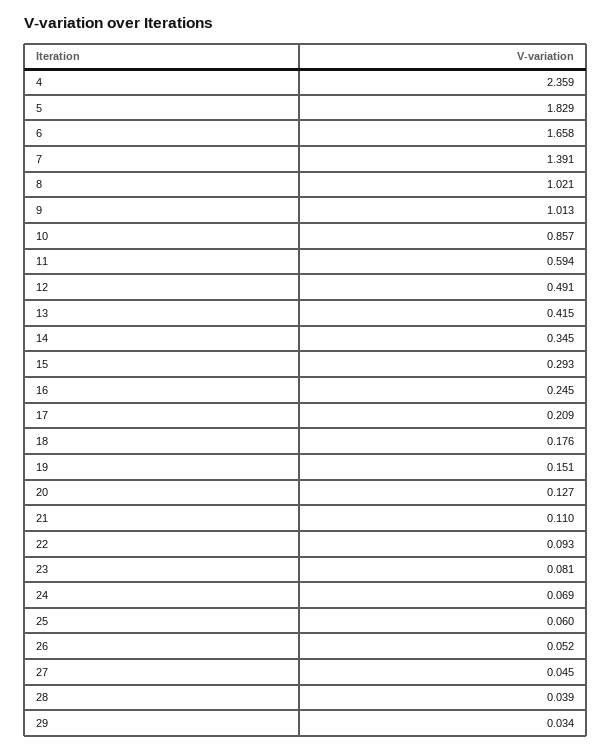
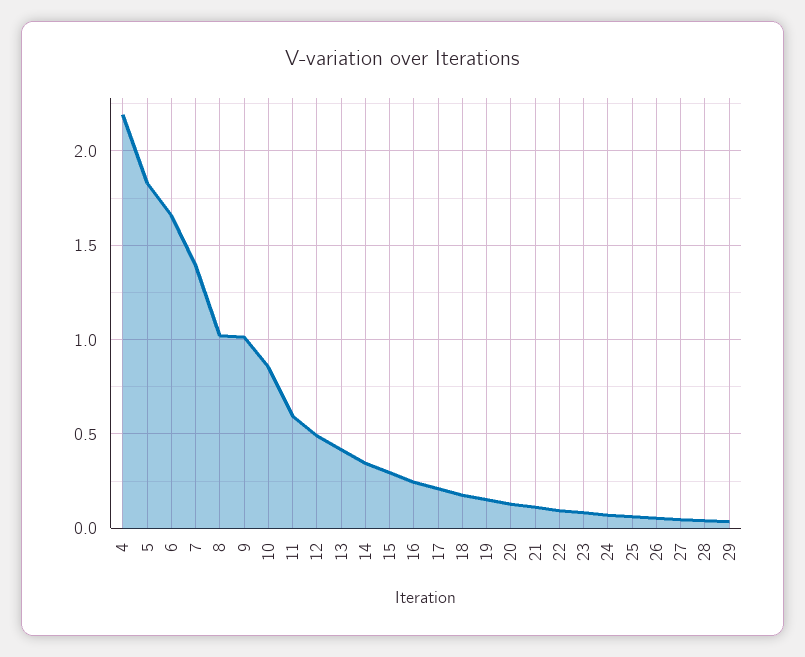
4: 2.359 -> 2.2

